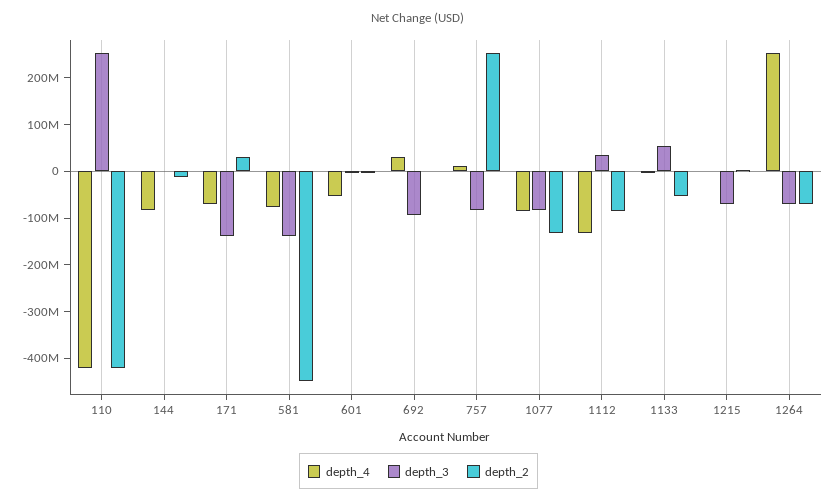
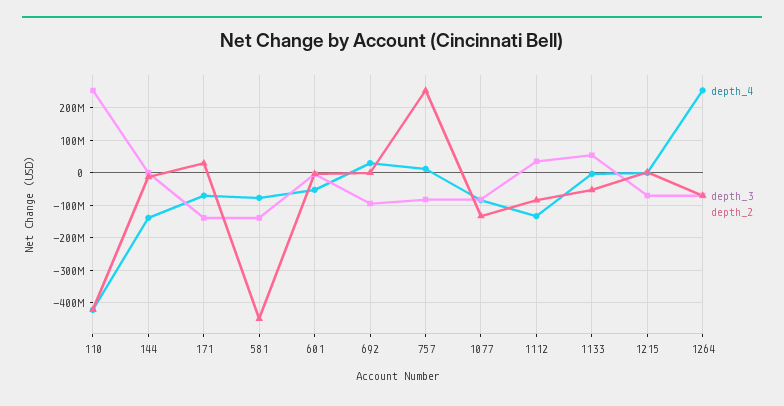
depth_4, 144: -80000000 -> -140000000

